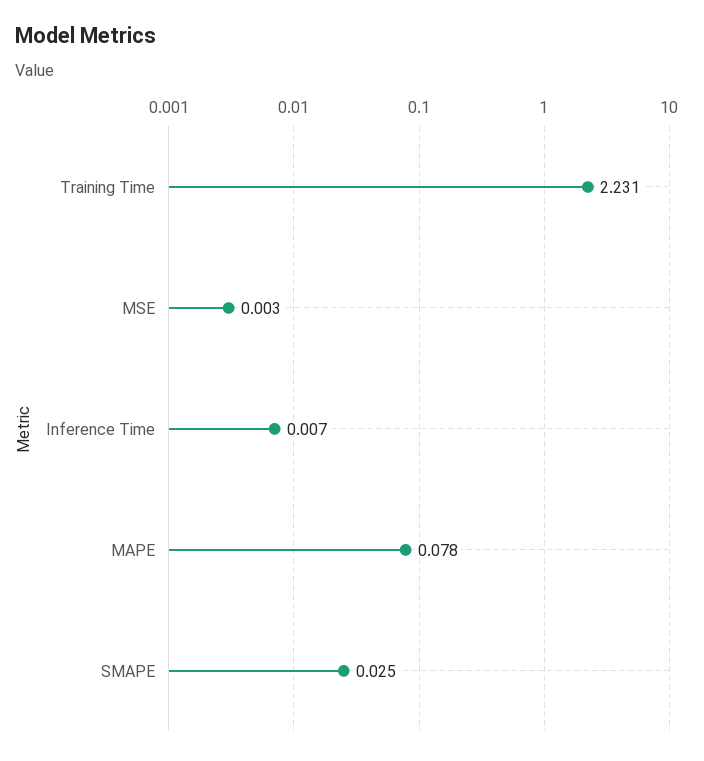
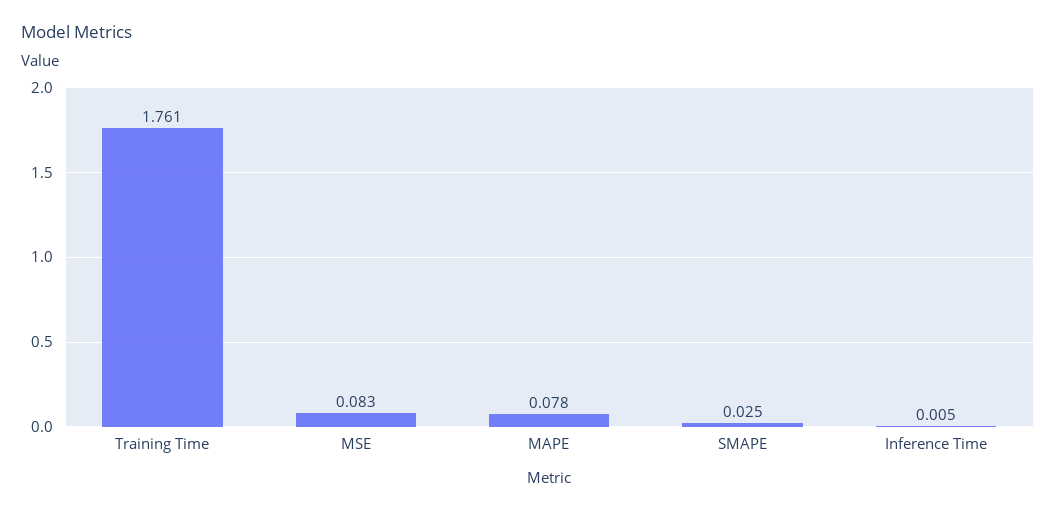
Training Time: 2.231 -> 1.761
MSE: 0.003 -> 0.083
Inference Time: 0.007 -> 0.005

